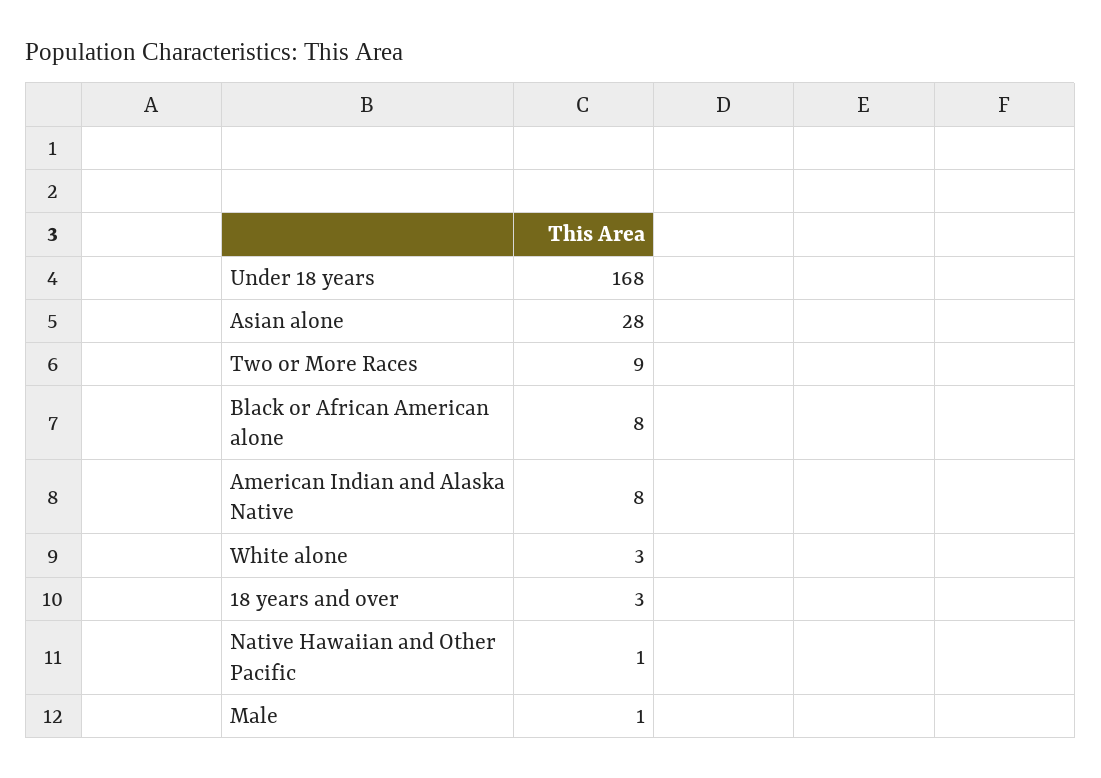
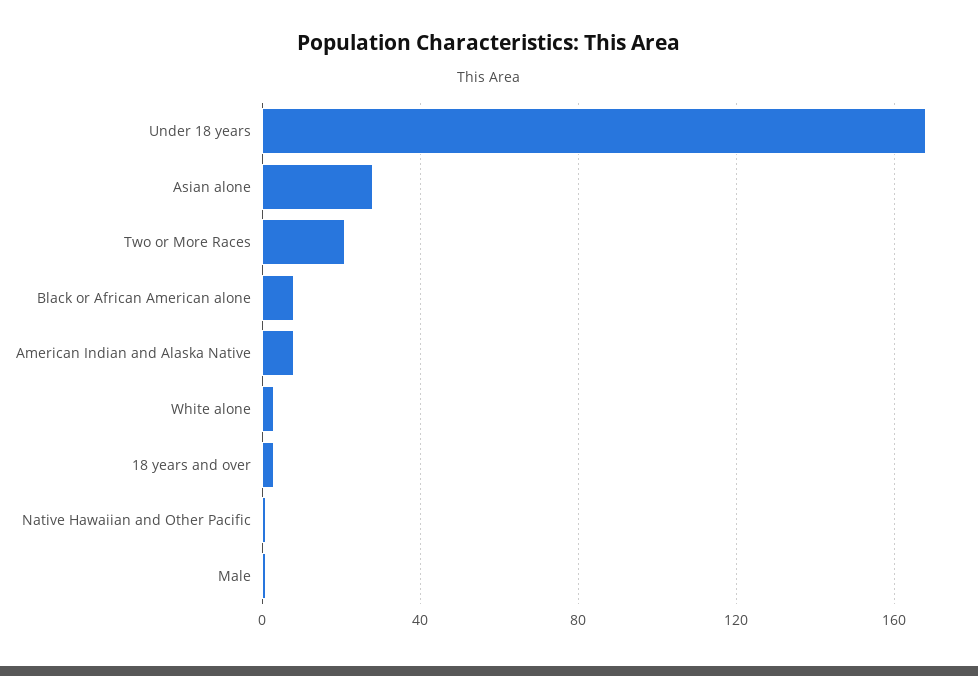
Two or More Races: 9 -> 20

